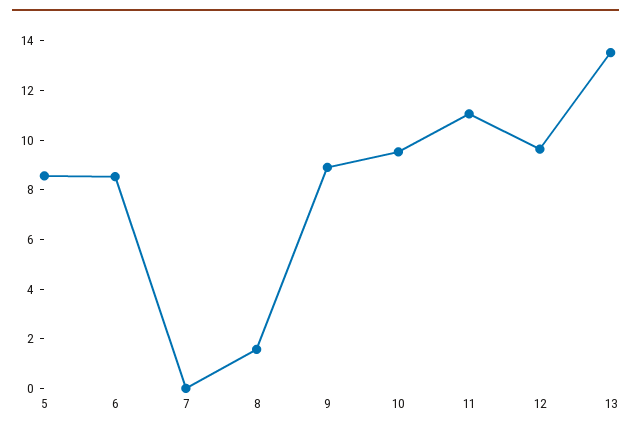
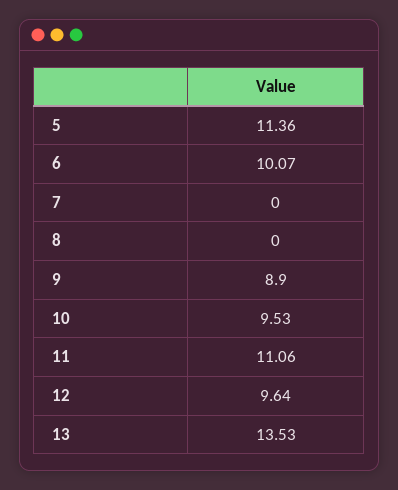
5: 8.5 -> 11.36
6: 8.5 -> 10.07
8: 1.5 -> 0

